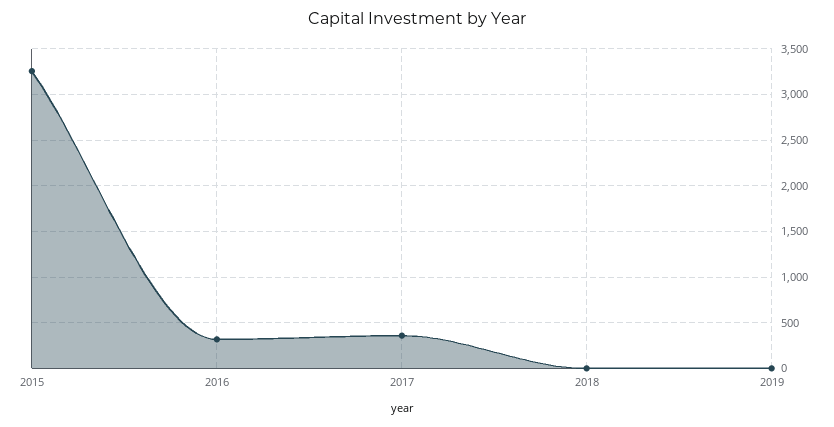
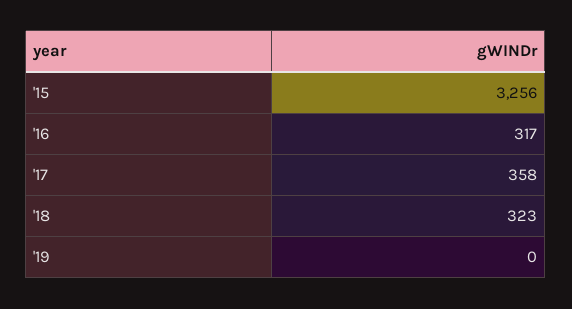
2018: 0 -> 323

